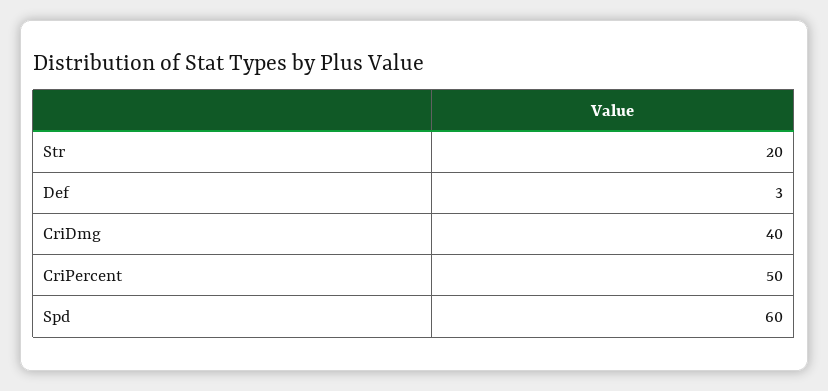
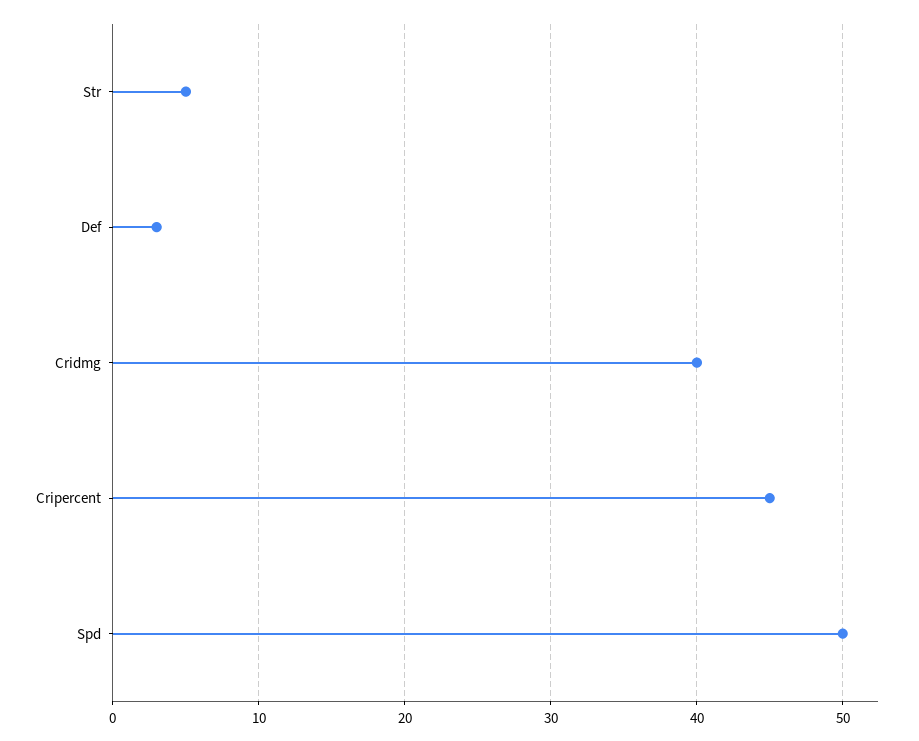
Str: 20 -> 5
CriPercent: 50 -> 45
Spd: 60 -> 50

